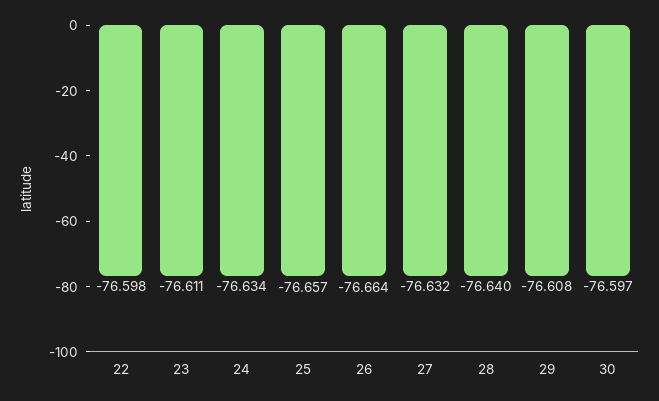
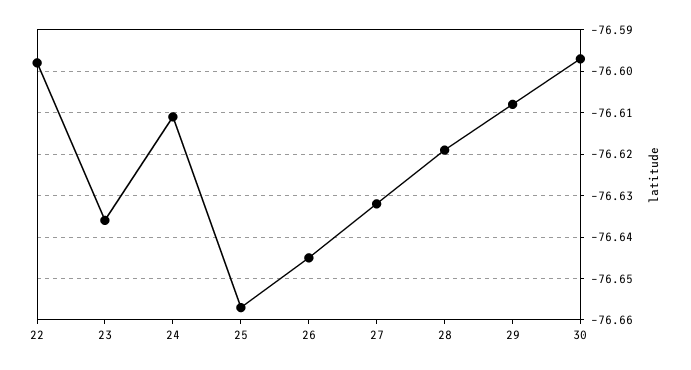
23: -76.611 -> -76.635
24: -76.634 -> -76.61
26: -76.664 -> -76.645
28: -76.64 -> -76.62

